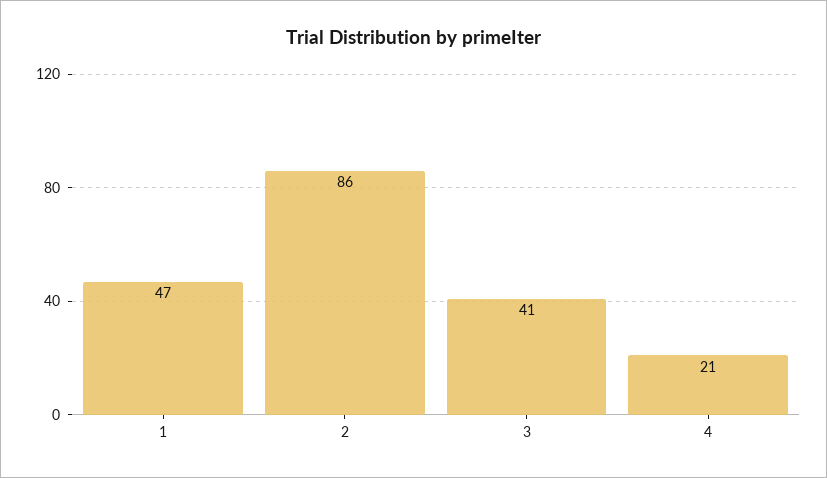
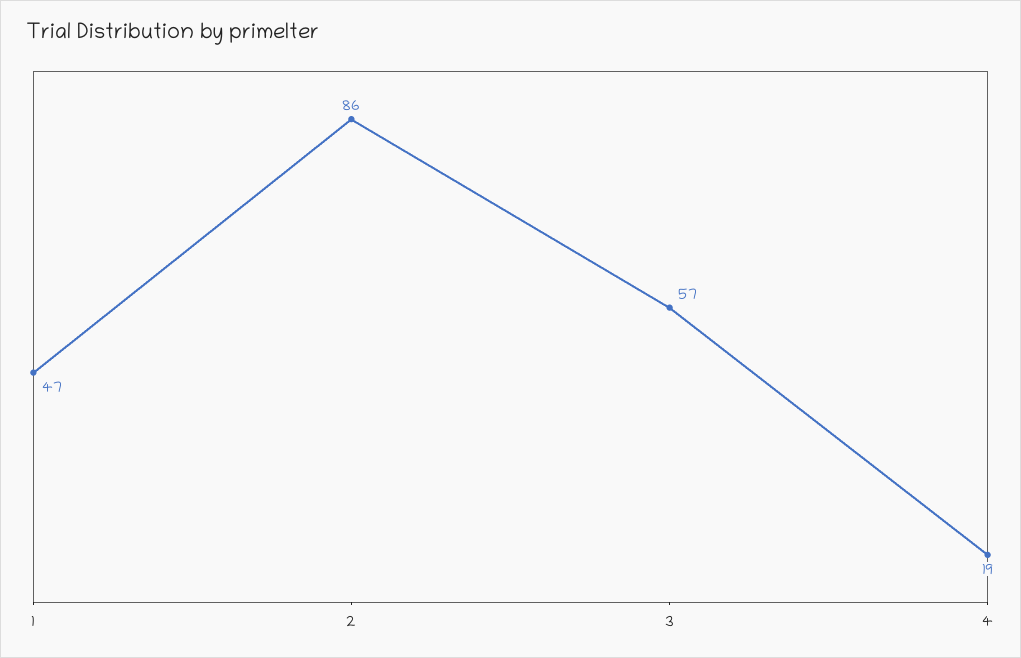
3: 41 -> 57
4: 21 -> 19

